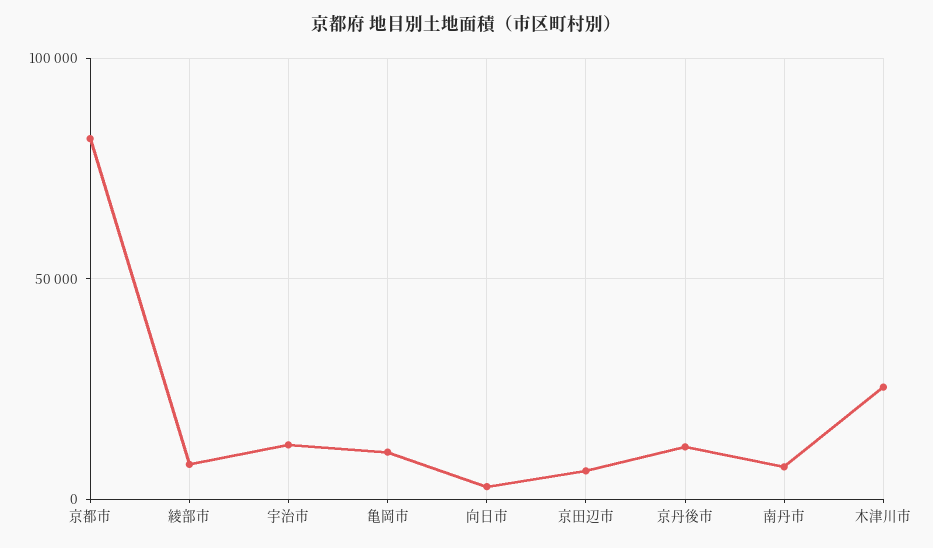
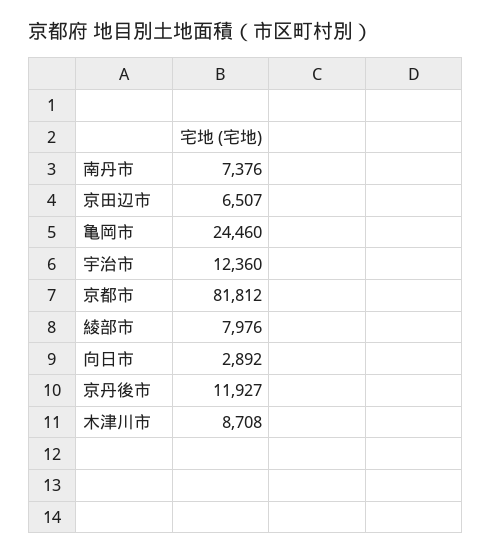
亀岡市: 10000 -> 24460
木津川市: 25000 -> 8708

